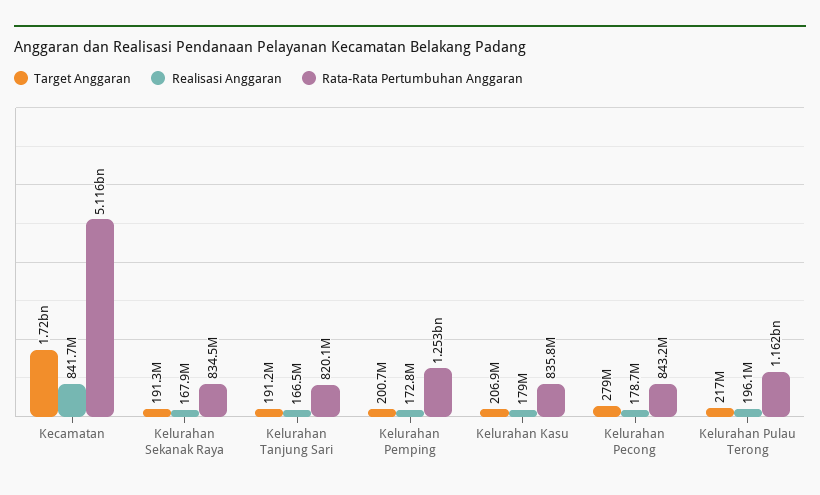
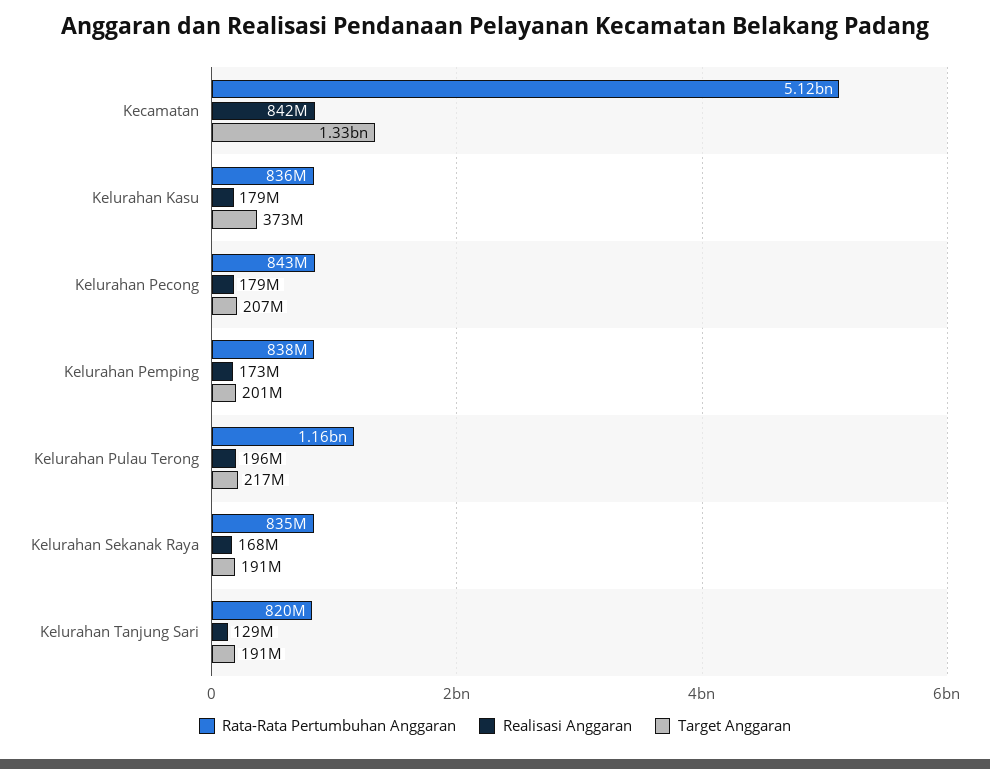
Target Anggaran, Kecamatan: 1720000000 -> 1330000000
Realisasi Anggaran, Kelurahan Tanjung Sari: 166500000 -> 129000000
Rata-Rata Pertumbuhan Anggaran, Kelurahan Pemping: 1253000000 -> 838000000
Target Anggaran, Kelurahan Kasu: 206900000 -> 373000000
Target Anggaran, Kelurahan Pecong: 279000000 -> 207000000

